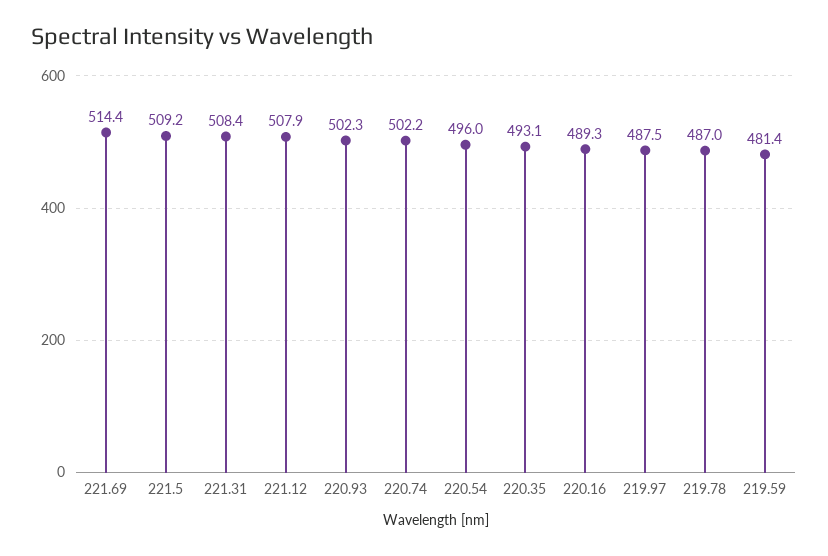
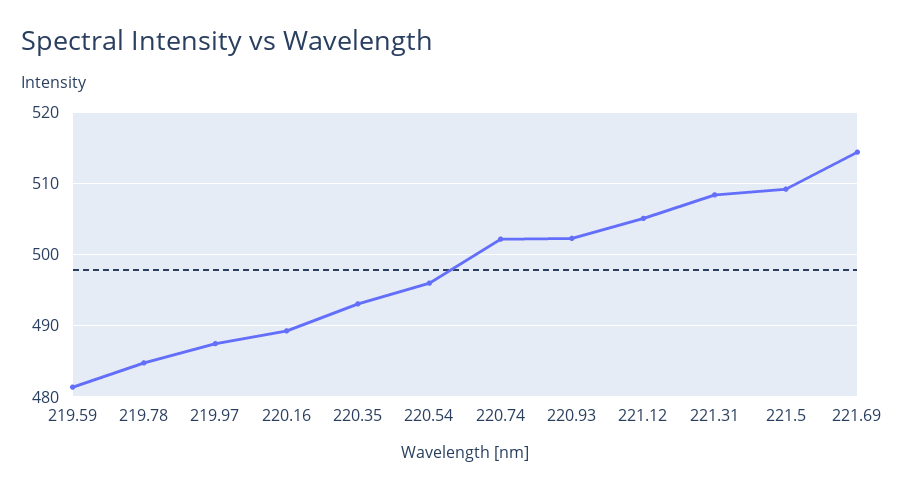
221.12: 507.9 -> 505
219.78: 487 -> 485

